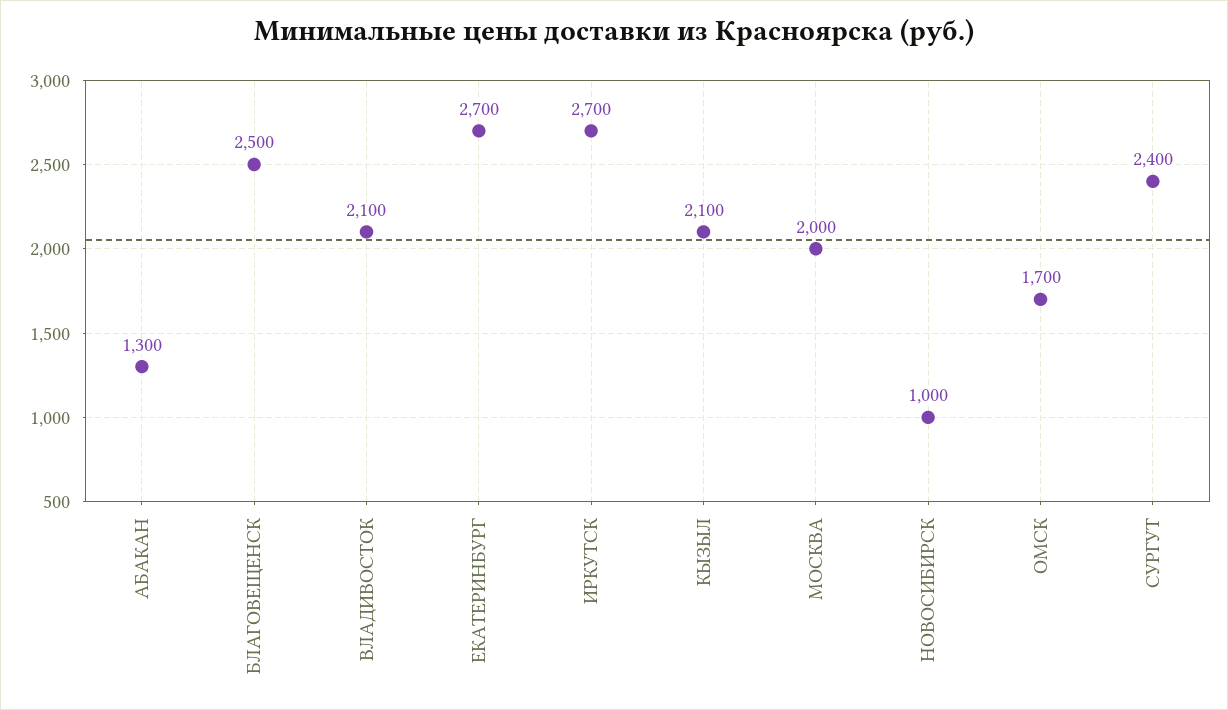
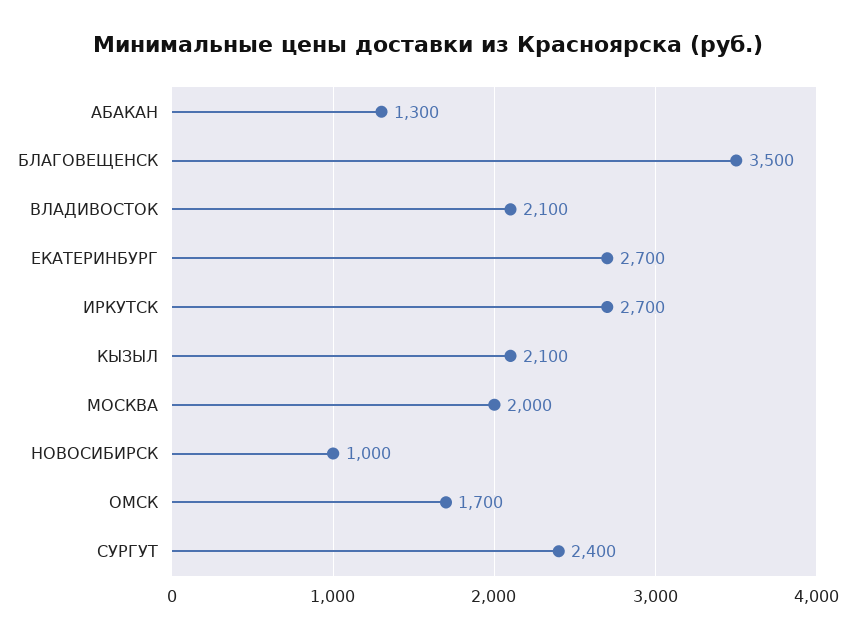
БЛАГОВЕЩЕНСК: 2500 -> 3500

